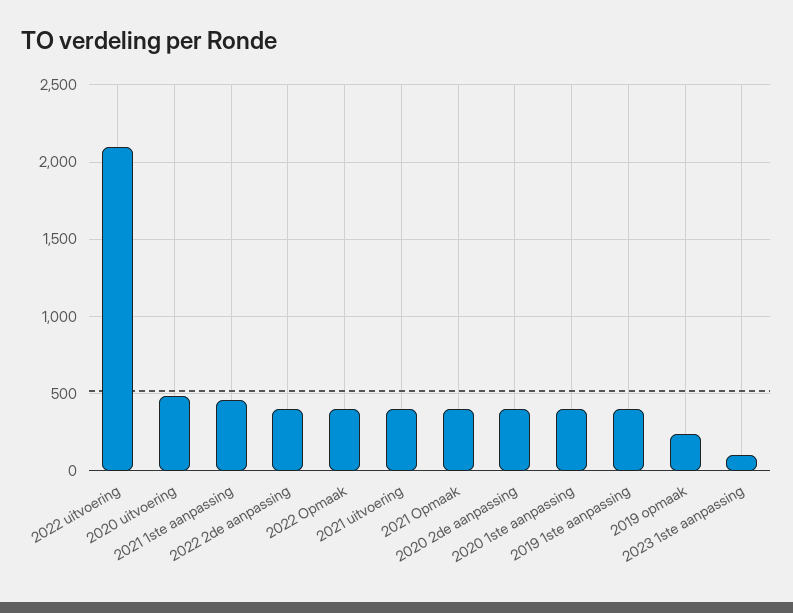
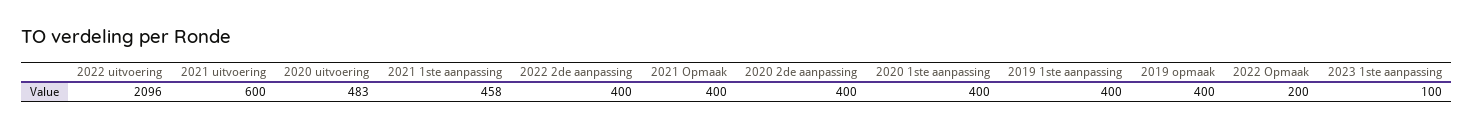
2022 Opmaak: 400 -> 200
2021 uitvoering: 400 -> 600
2019 opmaak: 250 -> 400

